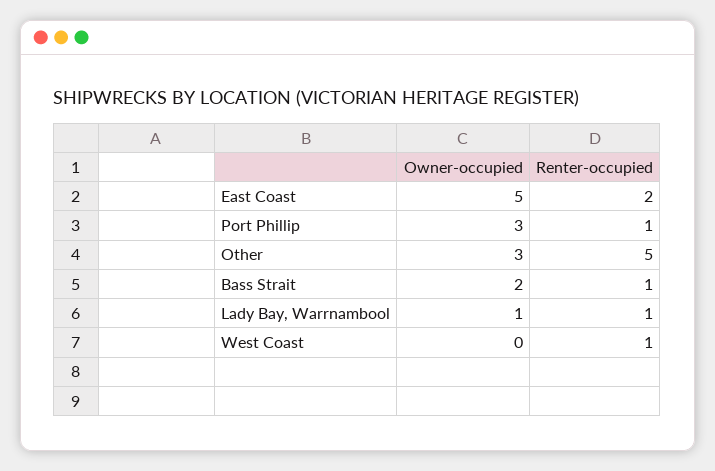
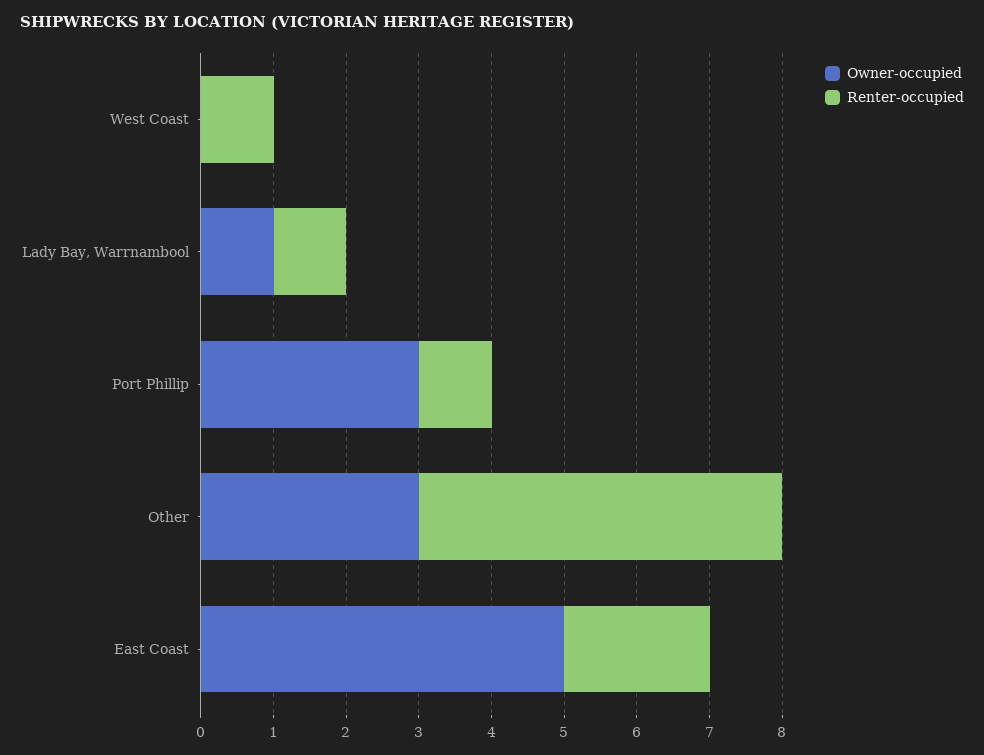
Owner-occupied, Bass Strait: 2 -> none
Renter-occupied, Bass Strait: 1 -> none

